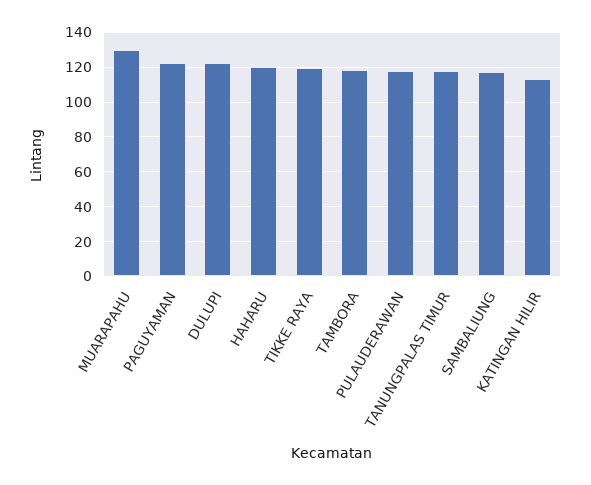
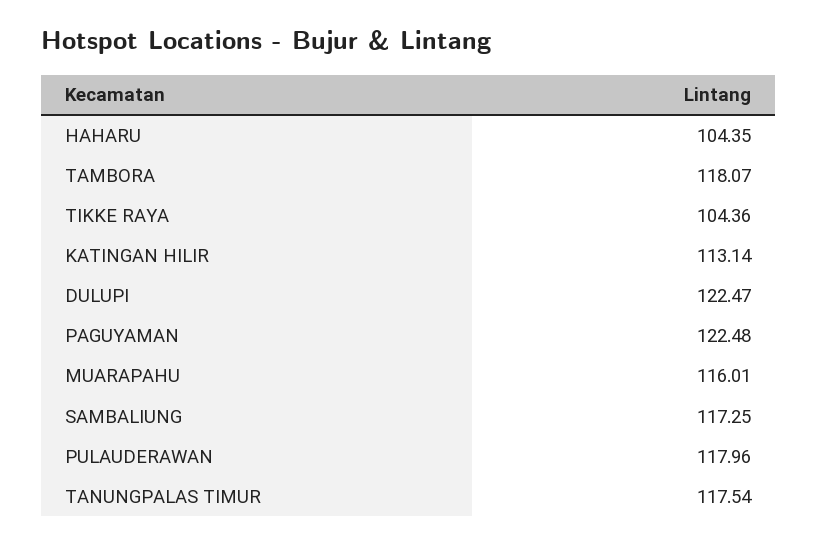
MUARAPAHU: 130 -> 116.01
HAHARU: 120 -> 104.35
TIKKE RAYA: 120 -> 104.36

